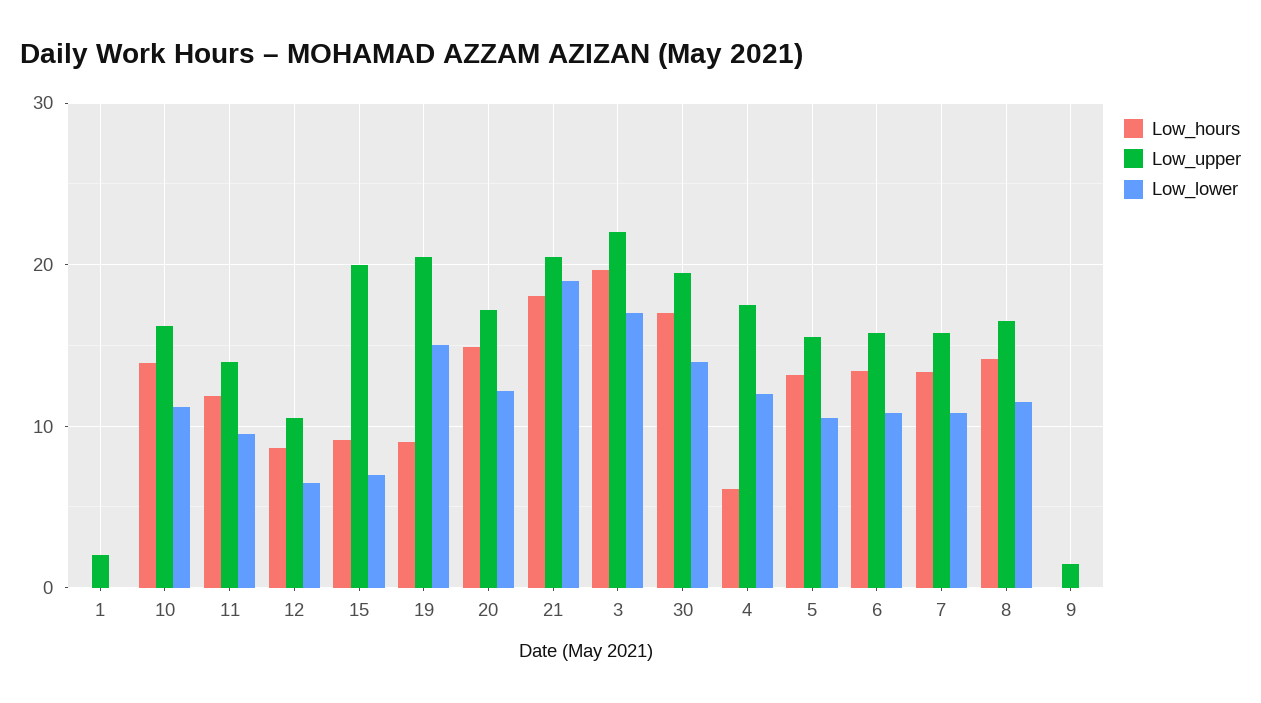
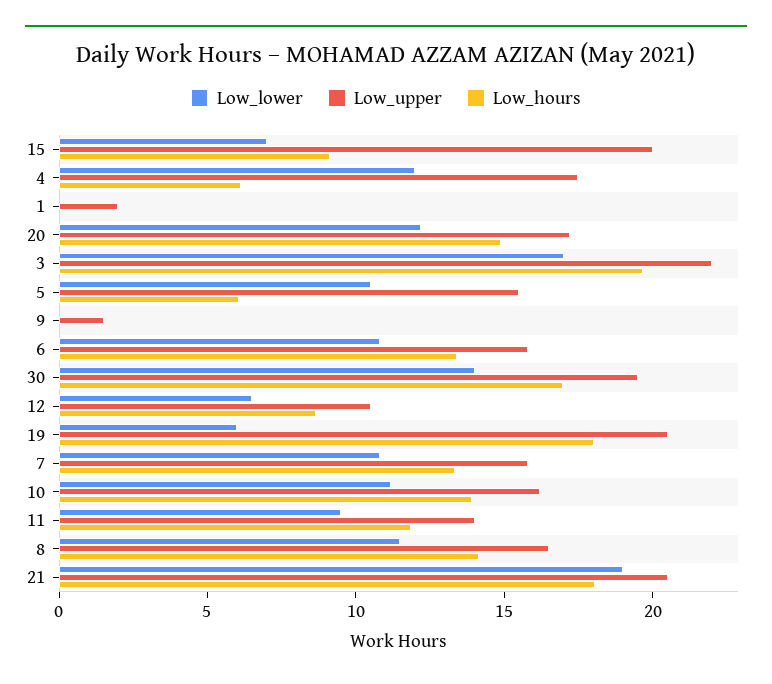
Low_hours, 19: 9 -> 18
Low_lower, 19: 15 -> 6
Low_hours, 5: 13 -> 6

